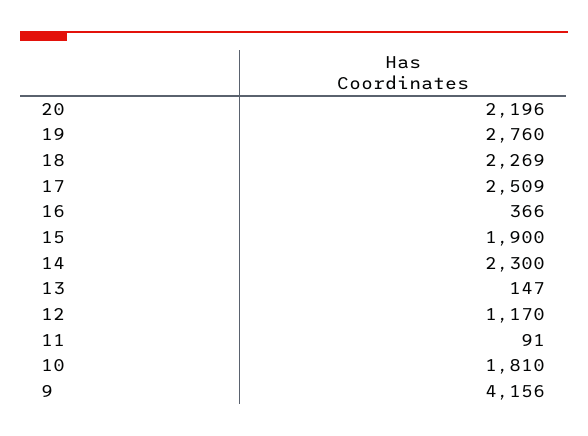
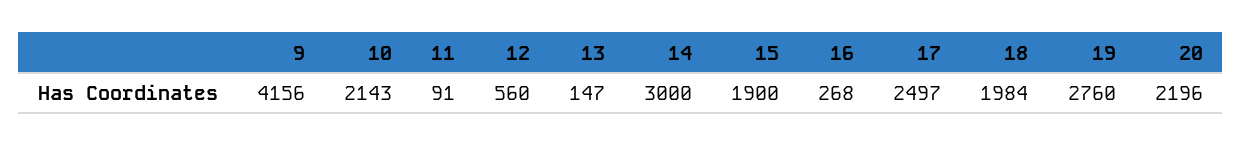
18: 2269 -> 1984
17: 2509 -> 2497
16: 366 -> 268
14: 2300 -> 3000
12: 1170 -> 560
10: 1810 -> 2143

